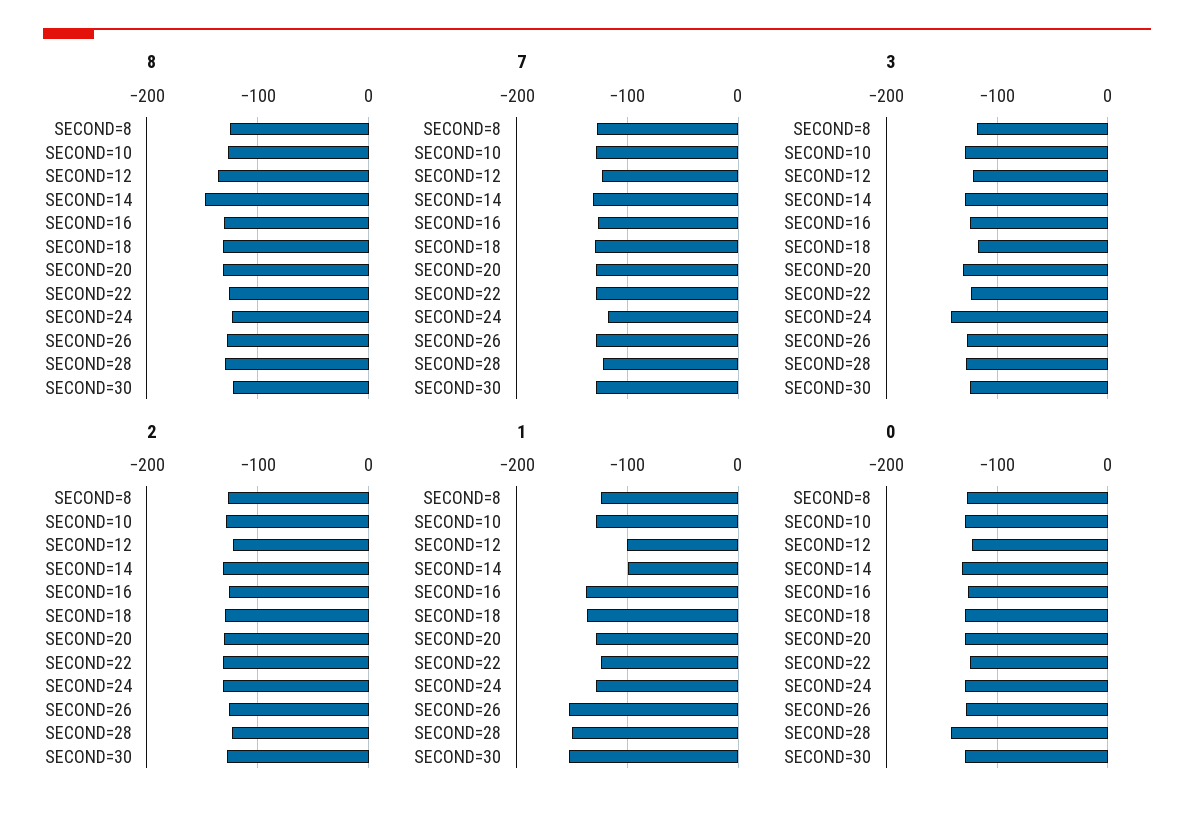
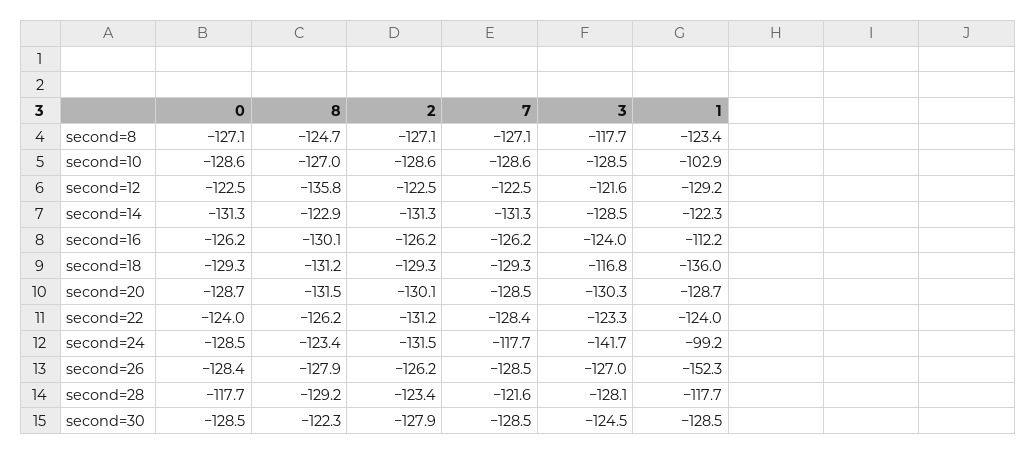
8, SECOND=14: -150 -> -122.9
1, SECOND=10: -130 -> -102.9
1, SECOND=12: -100 -> -129.2
1, SECOND=14: -100 -> -122.3
1, SECOND=16: -140 -> -112.2
1, SECOND=24: -130 -> -99.2
1, SECOND=28: -150 -> -117.7
1, SECOND=30: -150 -> -128.5
0, SECOND=28: -140 -> -117.7

